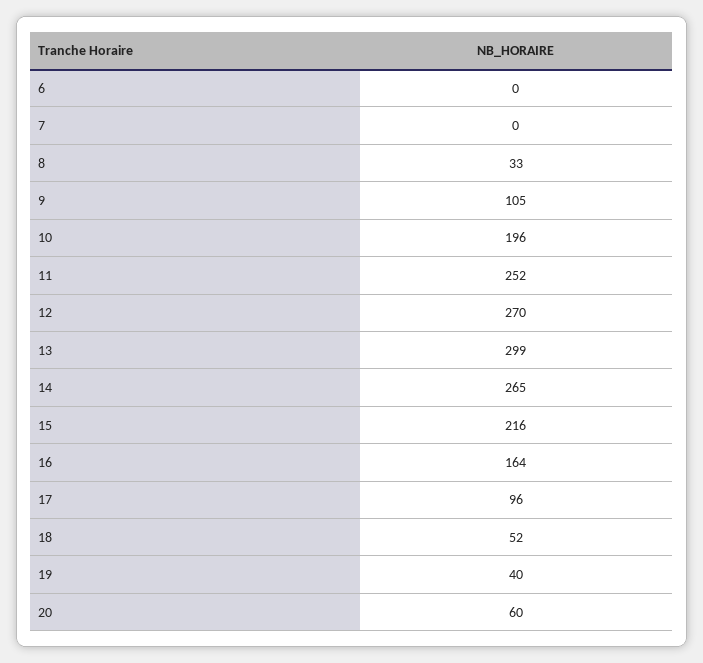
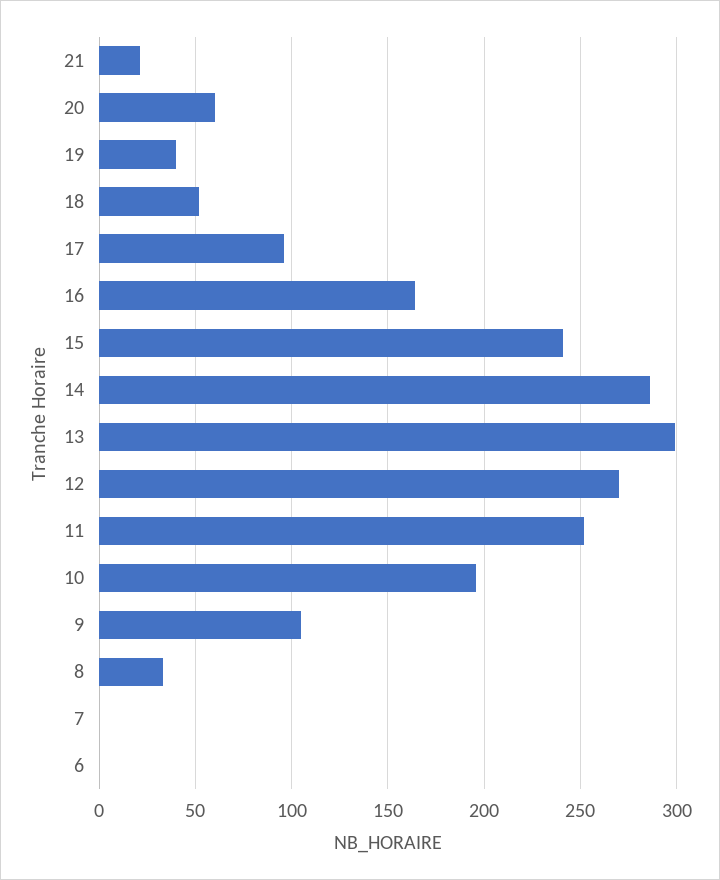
14: 265 -> 285
15: 216 -> 240
21: none -> 20

